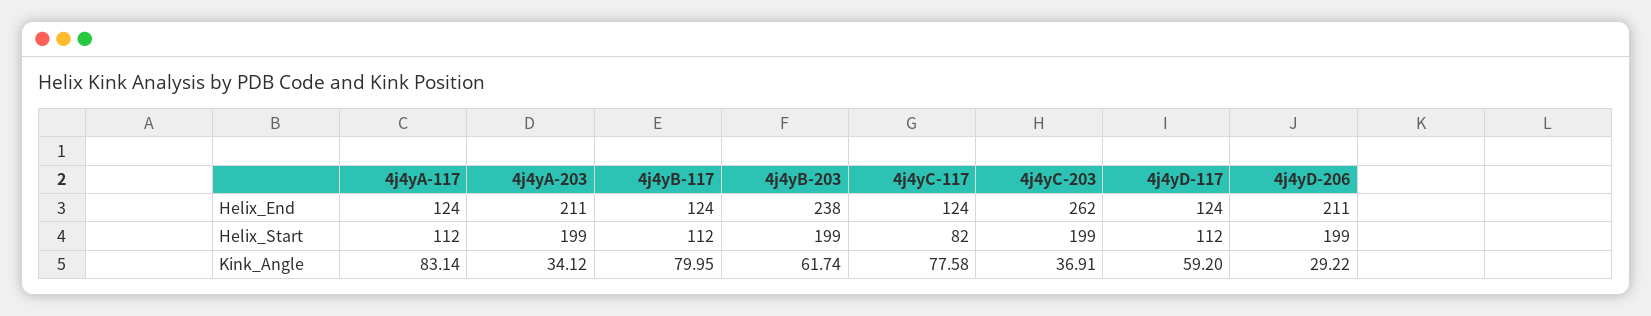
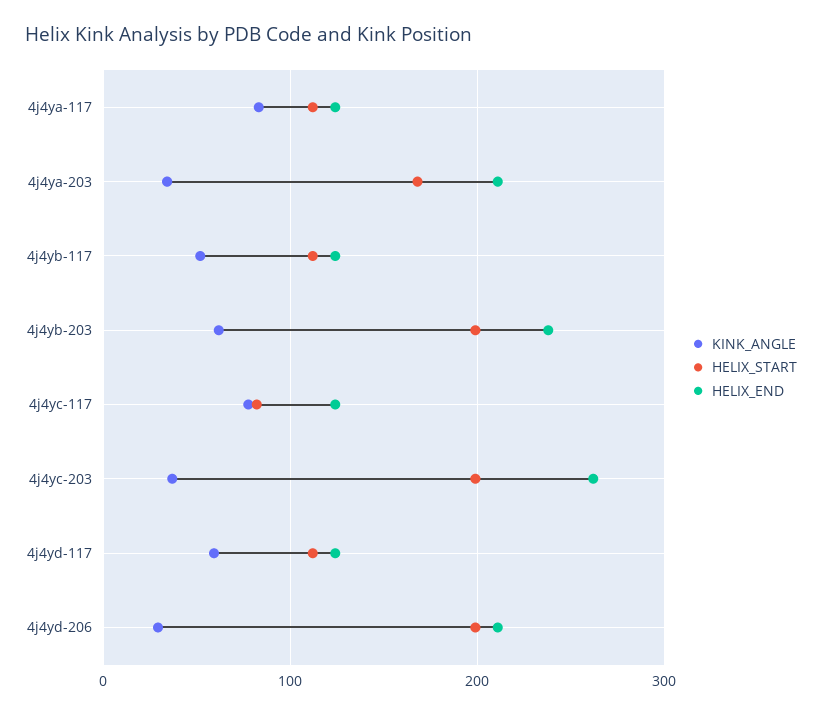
Helix_Start, 4j4yA-203: 199 -> 170
Kink_Angle, 4j4yB-117: 79.95 -> 50

